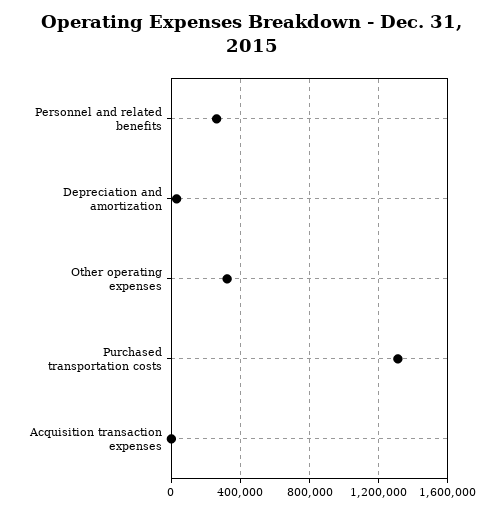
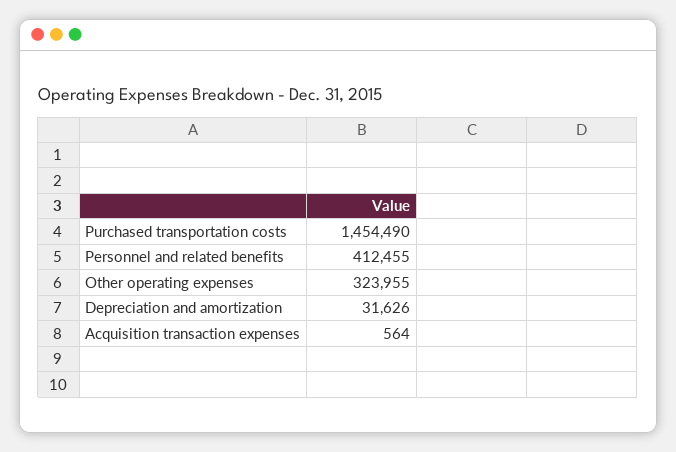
Personnel and related benefits: 250000 -> 412455
Purchased transportation costs: 1300000 -> 1454490

